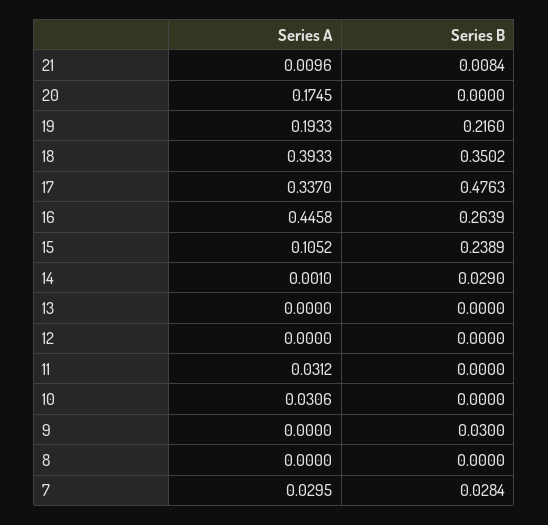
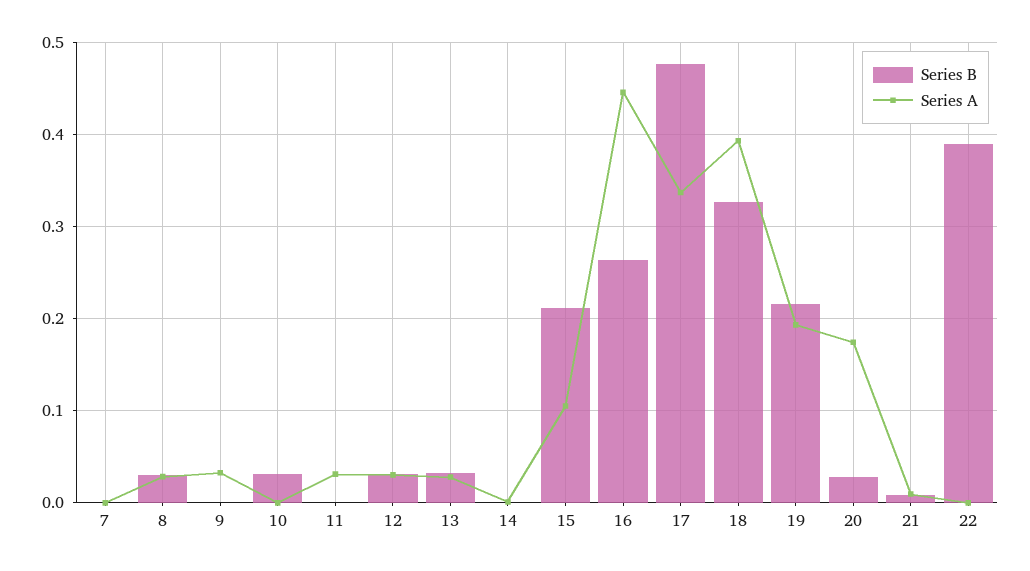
Series B, 20: 0 -> 0.03
Series B, 18: 0.3502 -> 0.33
Series B, 15: 0.2389 -> 0.21
Series B, 14: 0.029 -> 0
Series A, 13: 0 -> 0.03
Series B, 13: 0 -> 0.03
Series A, 12: 0 -> 0.03
Series B, 12: 0 -> 0.03
Series A, 10: 0.0306 -> 0
Series B, 10: 0 -> 0.03
Series A, 9: 0 -> 0.03
Series B, 9: 0.03 -> 0
Series A, 8: 0 -> 0.03
Series B, 8: 0 -> 0.03
Series A, 7: 0.0295 -> 0
Series B, 7: 0.0284 -> 0
Series B, 22: none -> 0.39
Series A, 22: none -> 0

